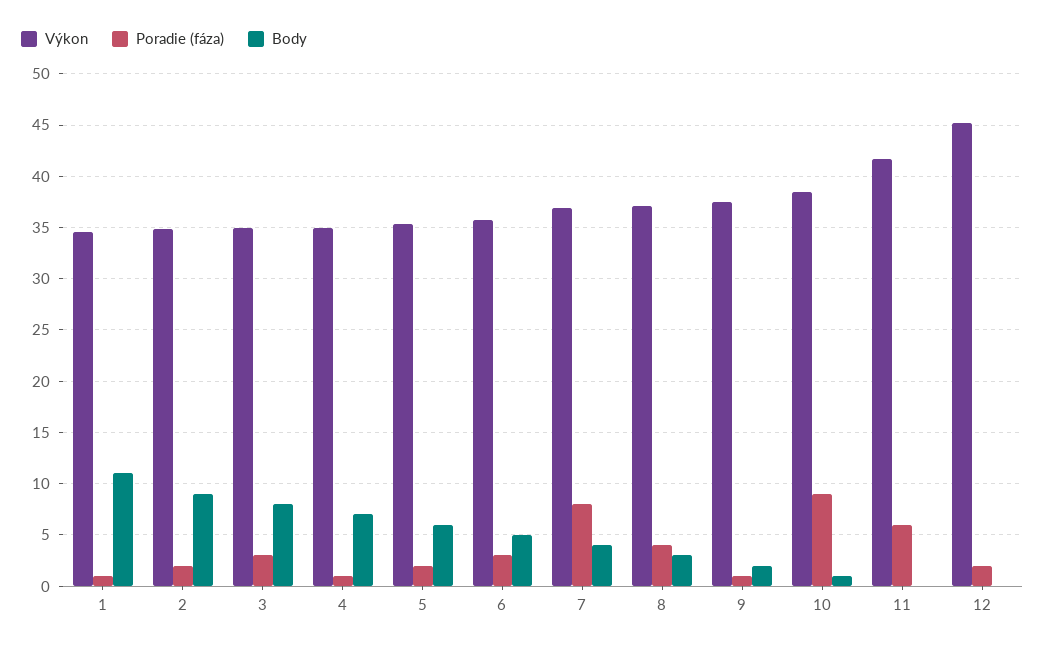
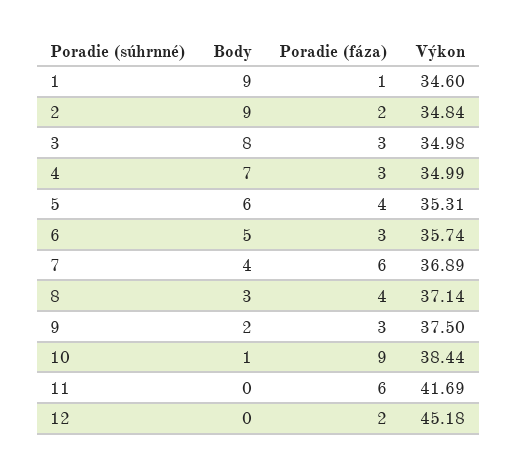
Body, 1: 11 -> 9
Poradie (fáza), 4: 1 -> 3
Poradie (fáza), 5: 2 -> 4
Poradie (fáza), 7: 8 -> 6
Poradie (fáza), 9: 1 -> 3

